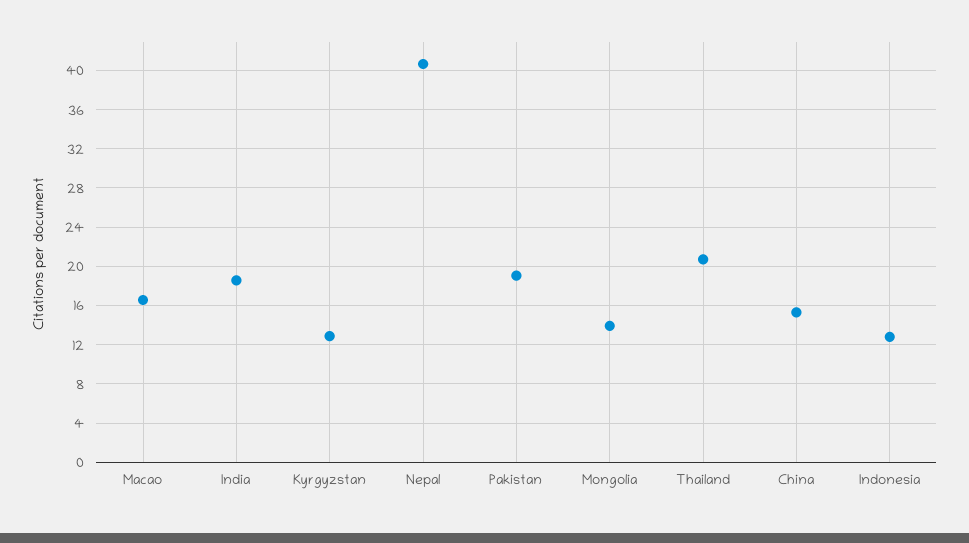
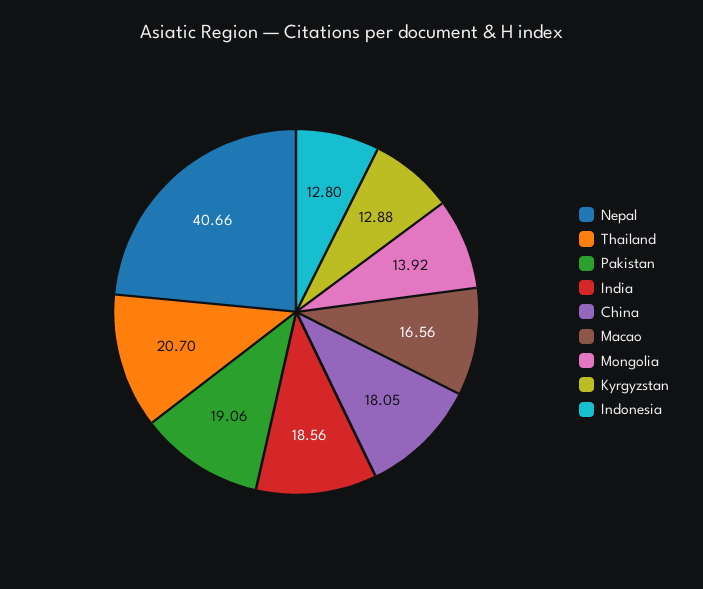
China: 15 -> 18.05

